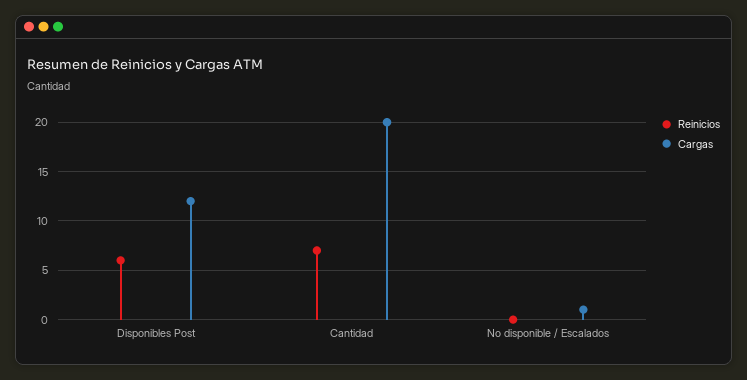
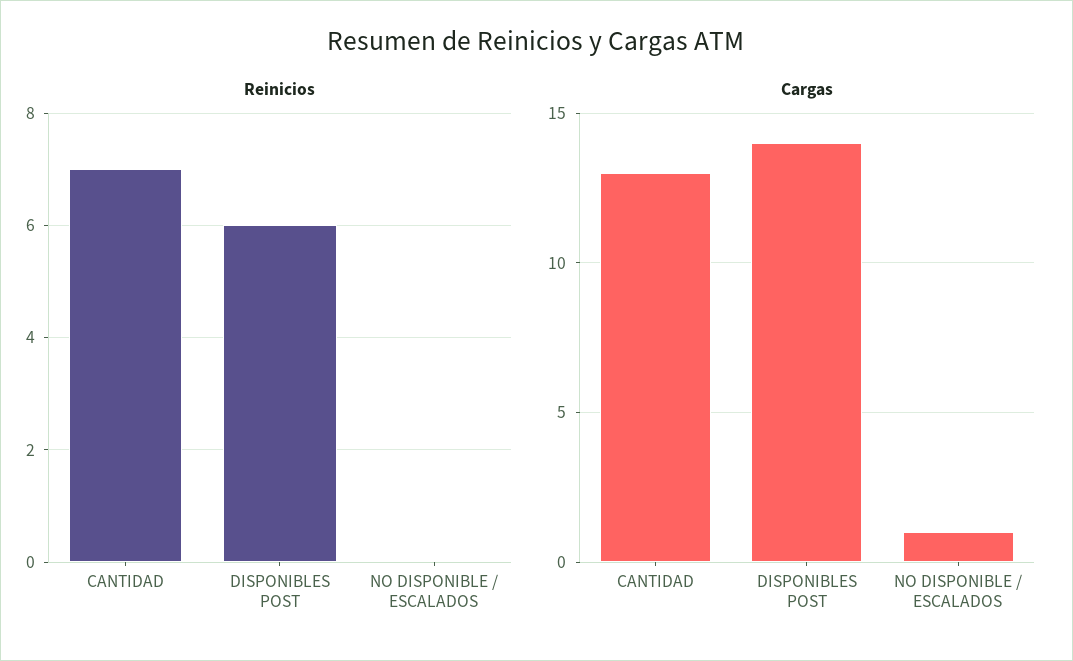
Cargas, Disponibles Post: 12 -> 14
Cargas, Cantidad: 20 -> 13

